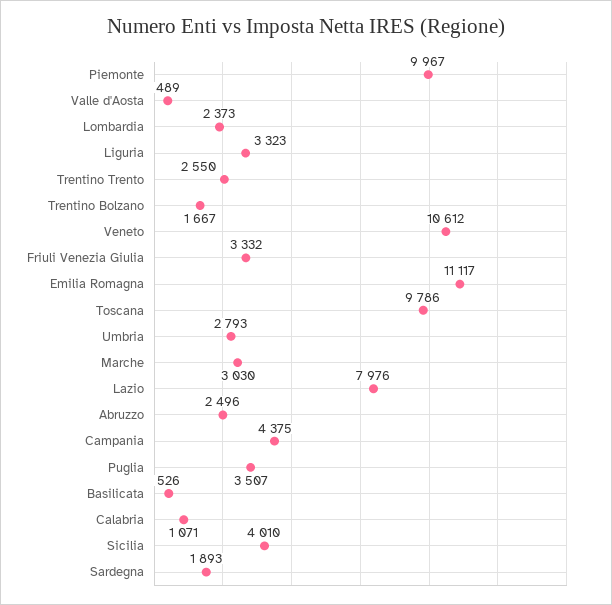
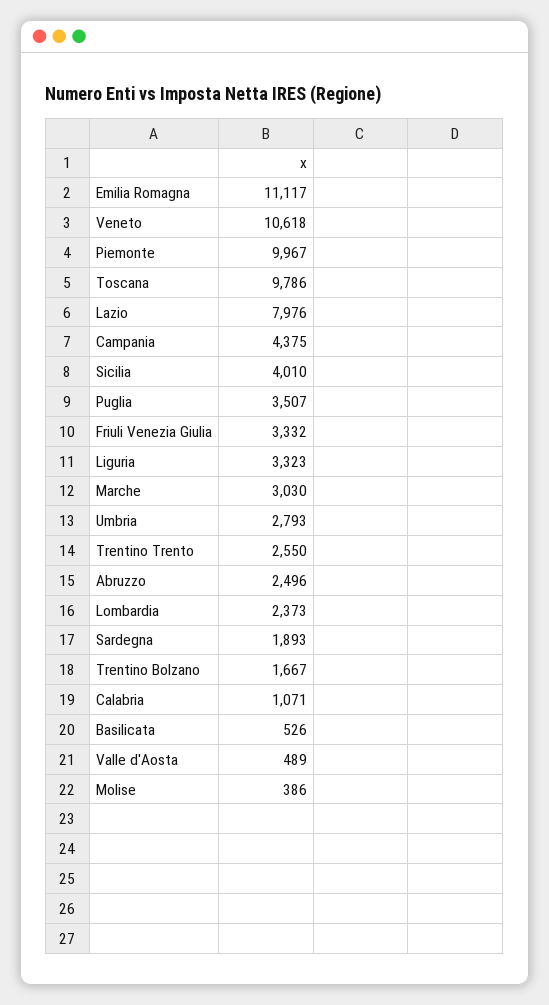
Veneto: 10612 -> 10618
Molise: none -> 386

